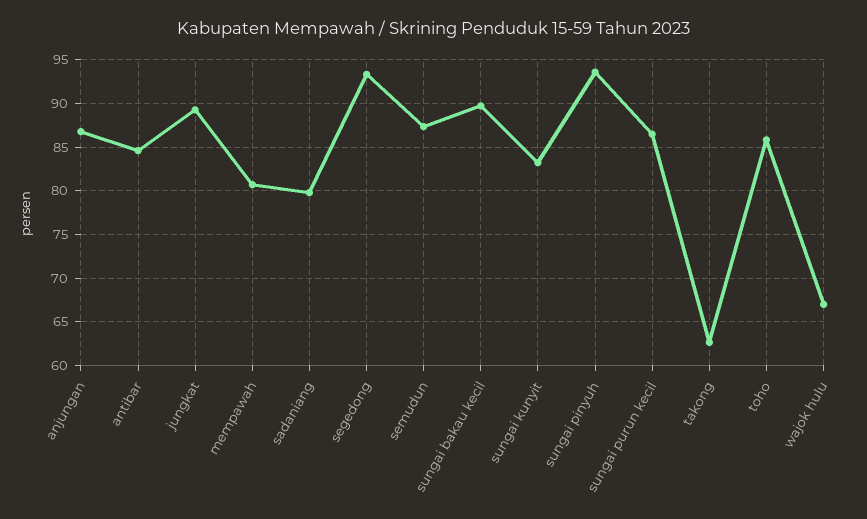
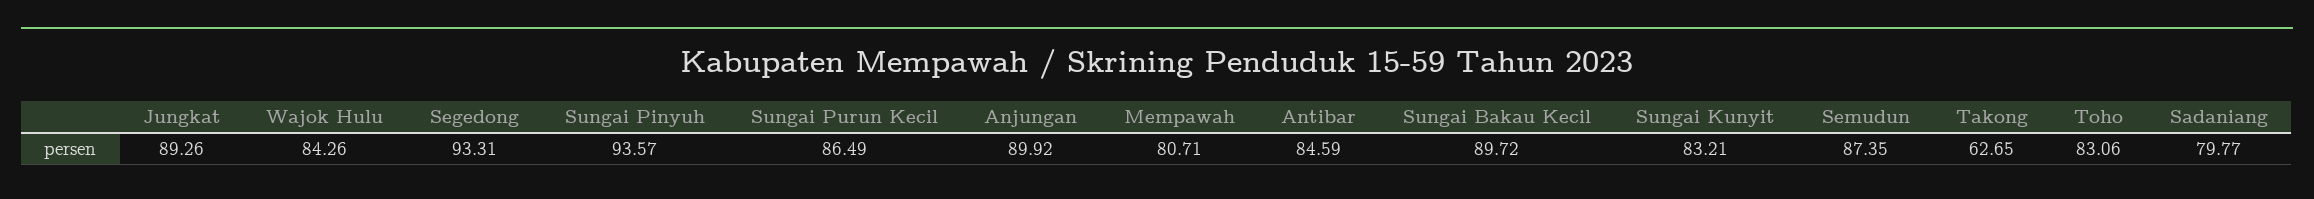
anjungan: 87 -> 89.92
toho: 86 -> 83.06
wajok hulu: 67 -> 84.26

